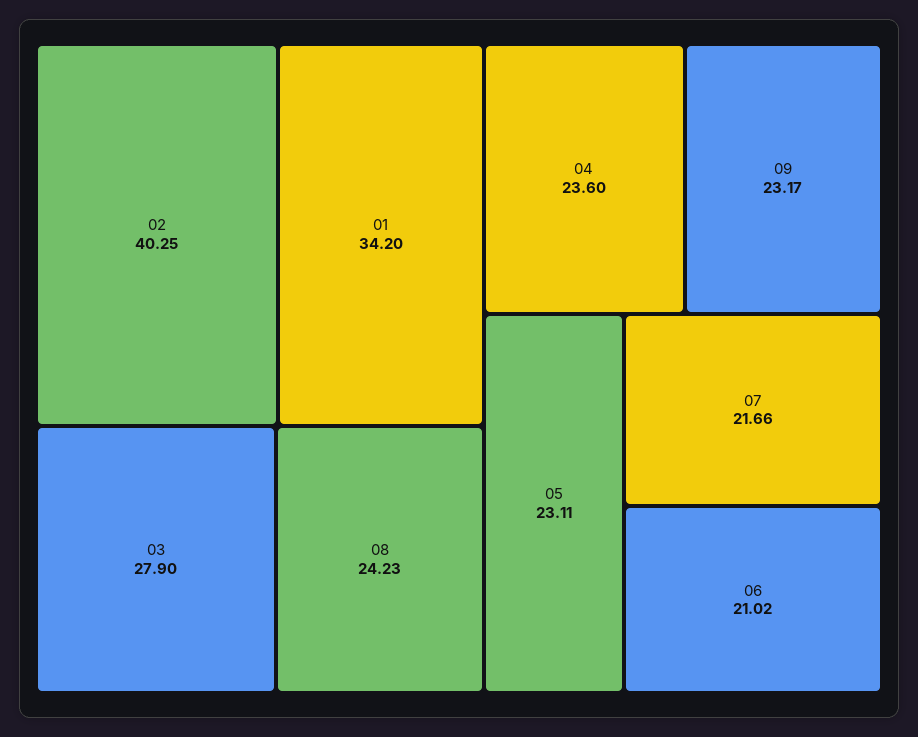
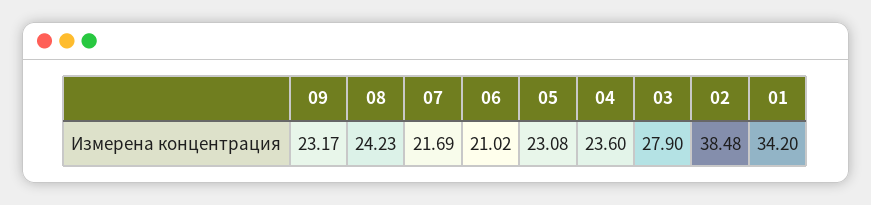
02: 40.25 -> 38.48
05: 23.11 -> 23.08
07: 21.66 -> 21.69

